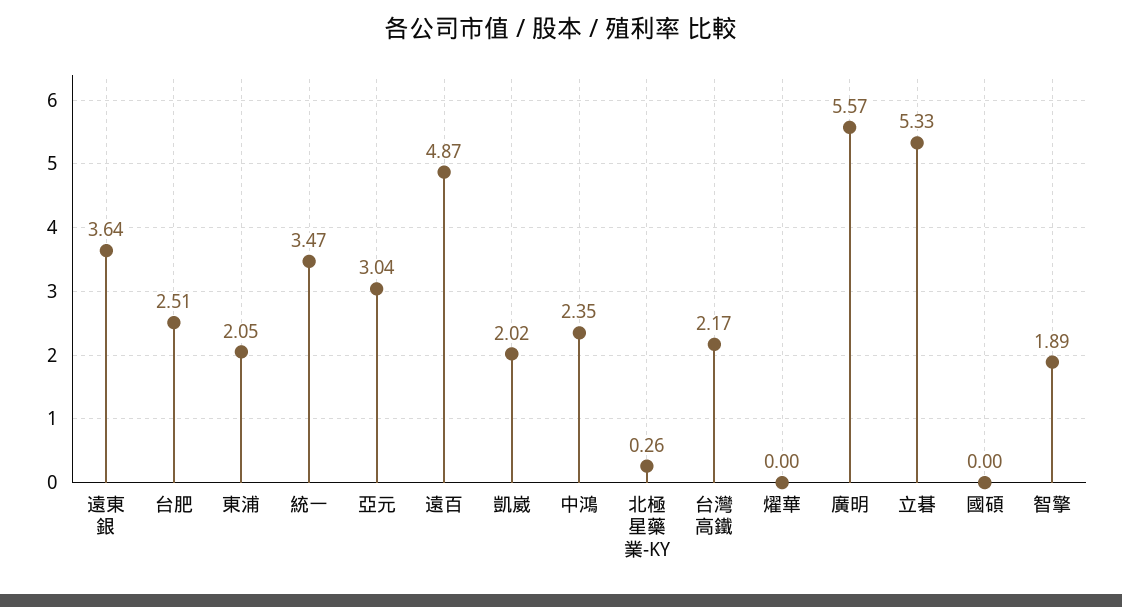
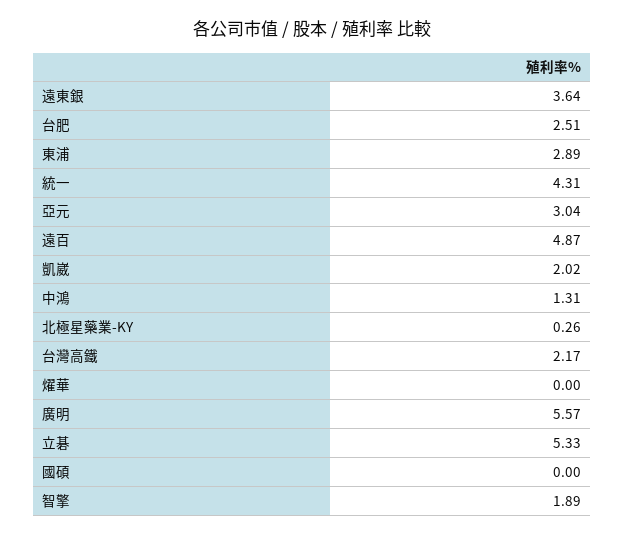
東浦: 2.05 -> 2.89
統一: 3.47 -> 4.31
中鴻: 2.35 -> 1.31

